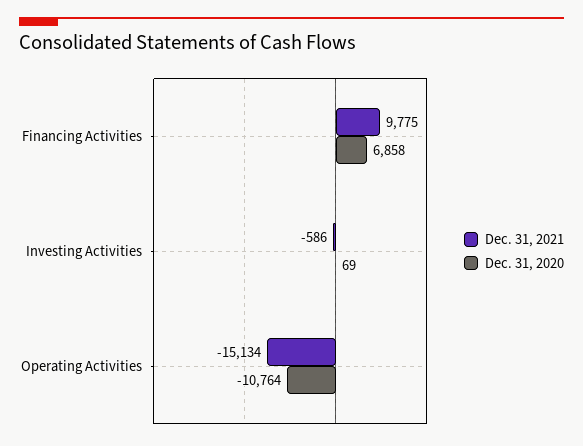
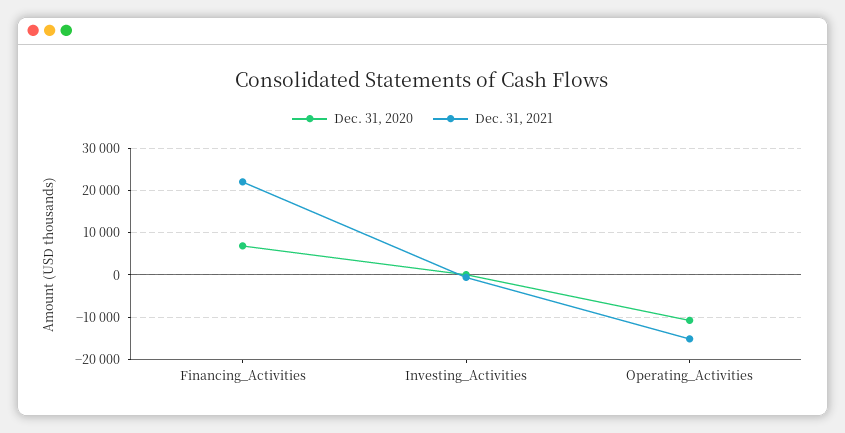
Dec. 31, 2021, Financing Activities: 9775 -> 22000

